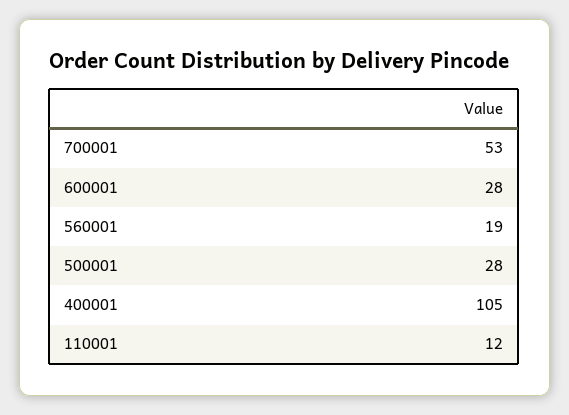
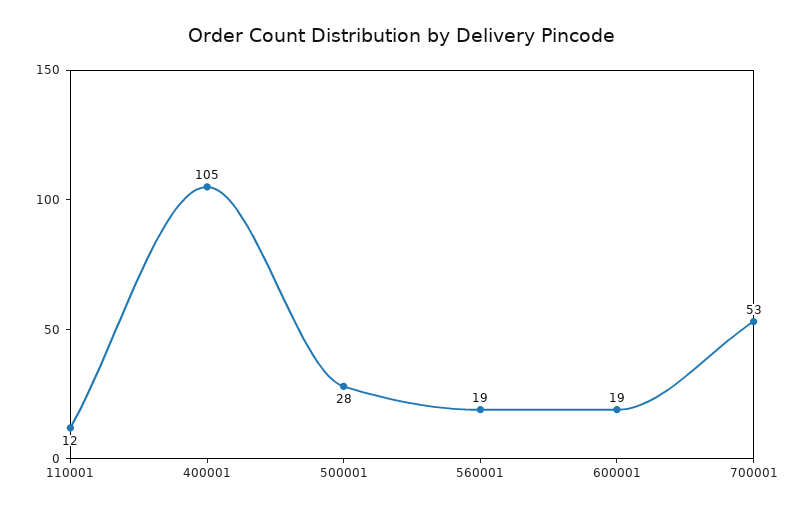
600001: 28 -> 19

